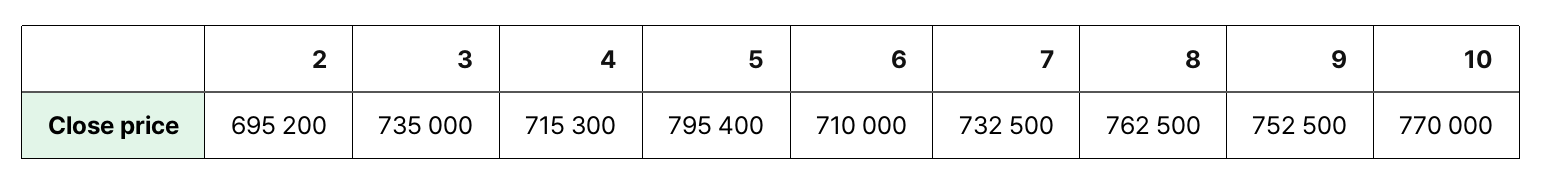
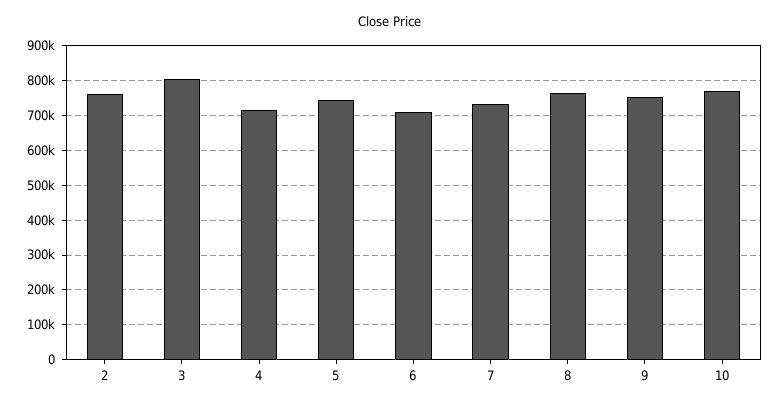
2: 695200 -> 760000
3: 735000 -> 800000
5: 795400 -> 740000

